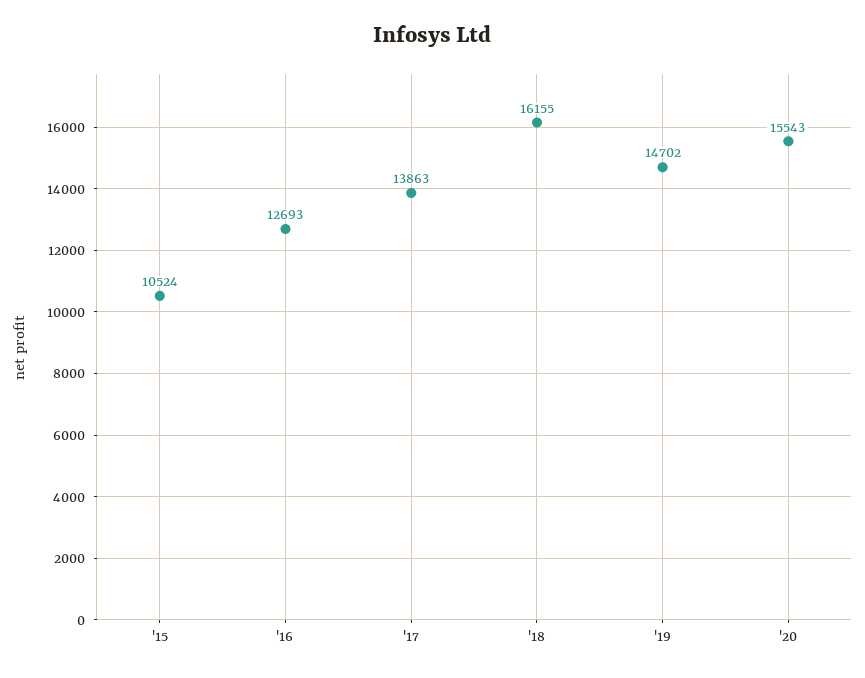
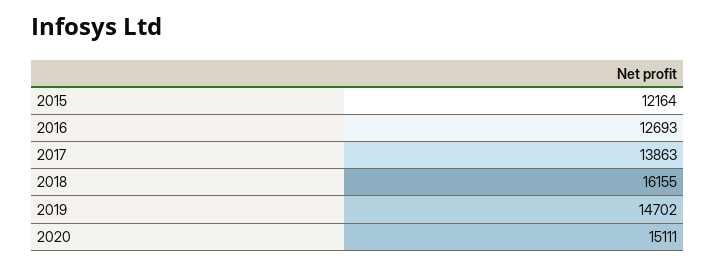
'15: 10524 -> 12164
'20: 15543 -> 15111

